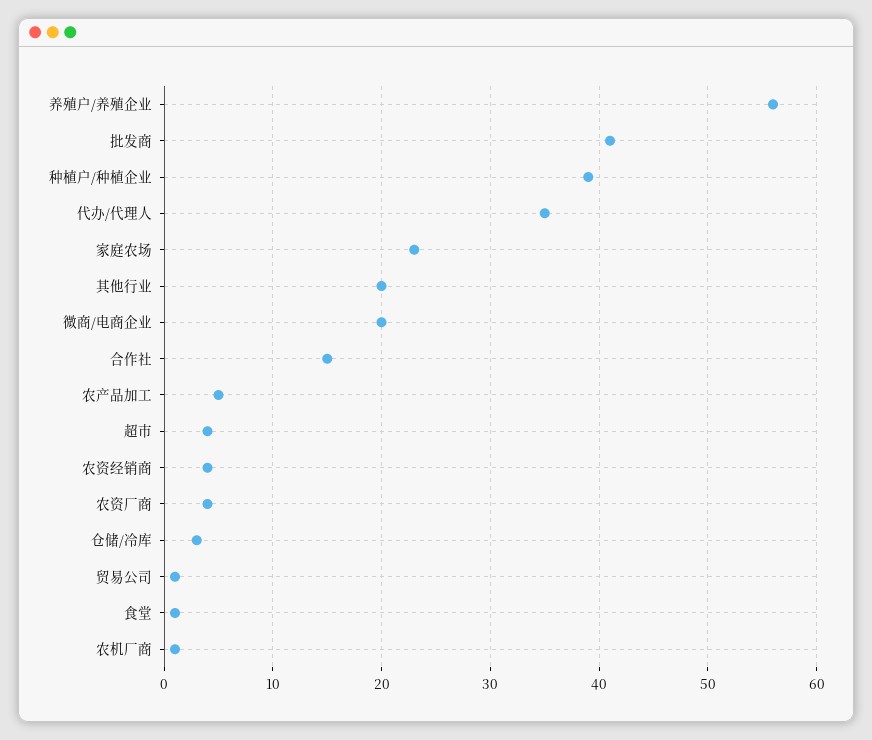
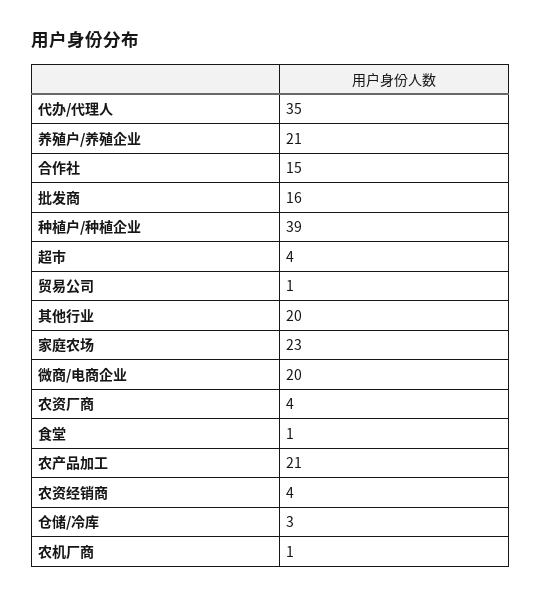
养殖户/养殖企业: 56 -> 21
批发商: 41 -> 16
农产品加工: 5 -> 21

